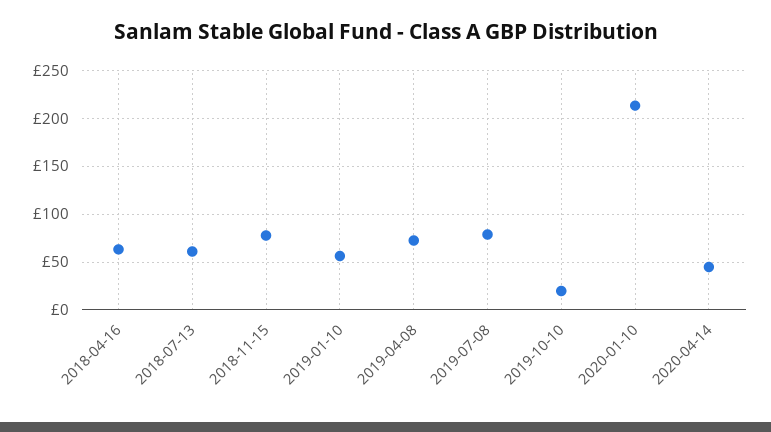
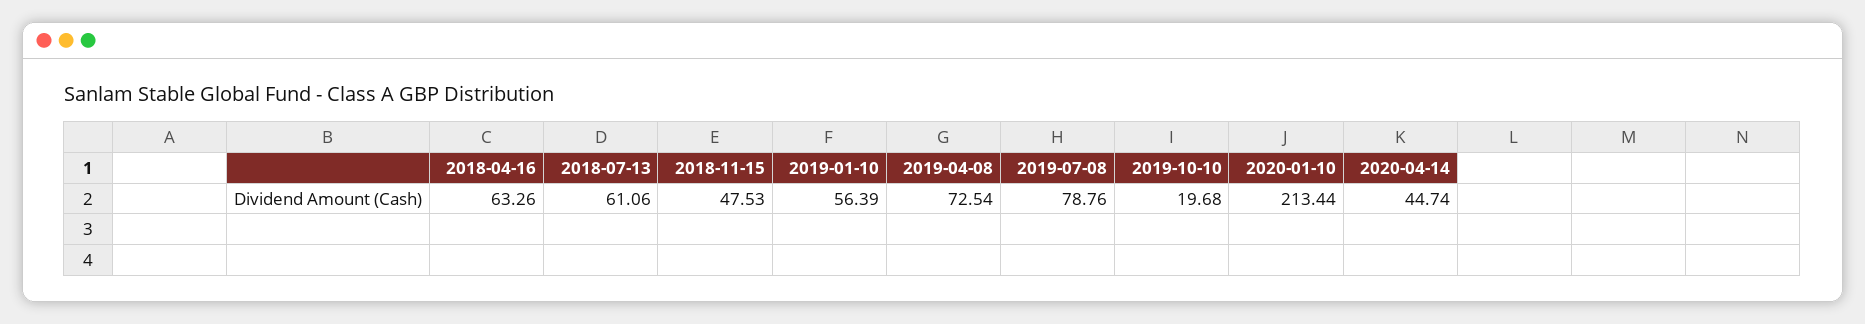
2018-11-15: 80 -> 47.53

